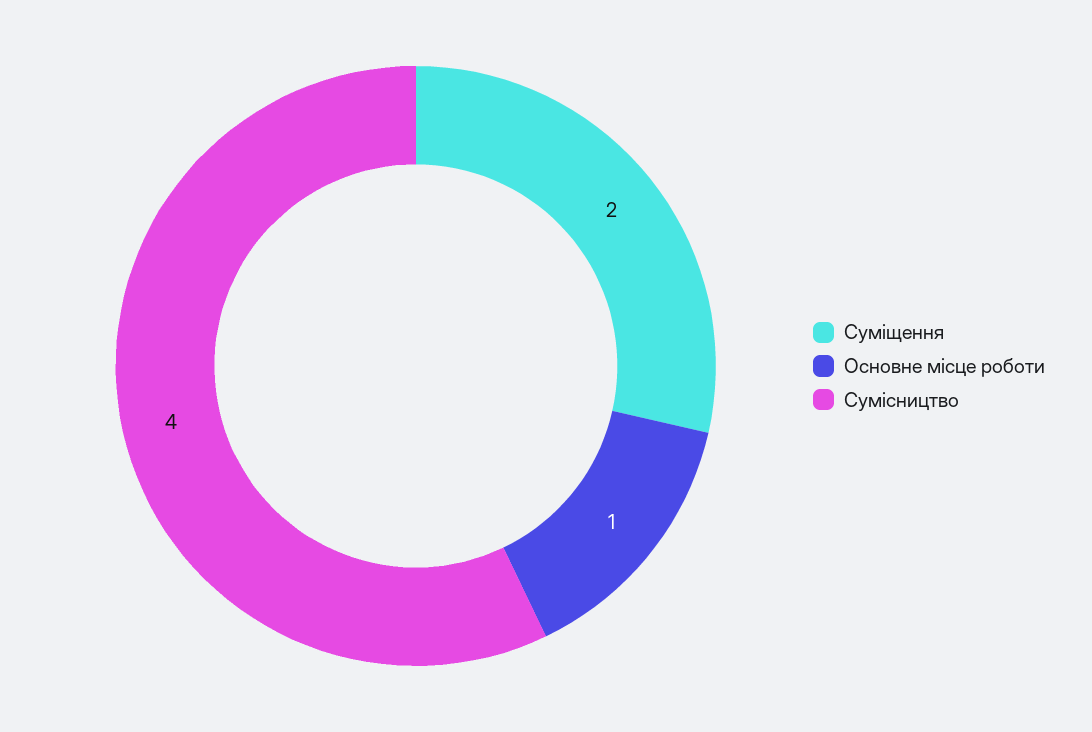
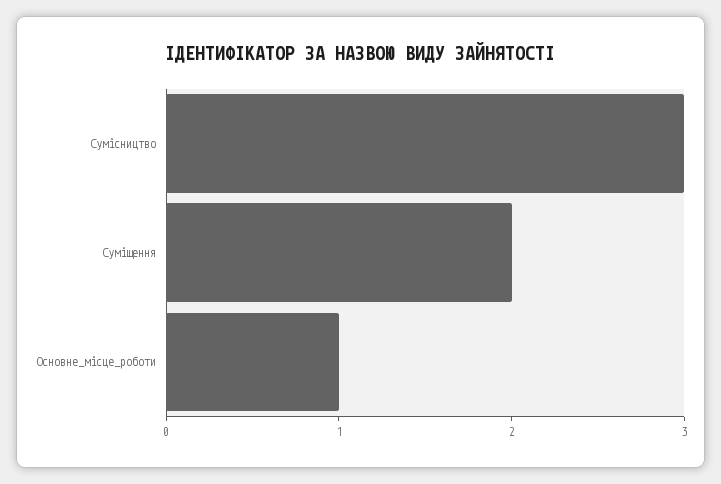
Сумісництво: 4 -> 3

